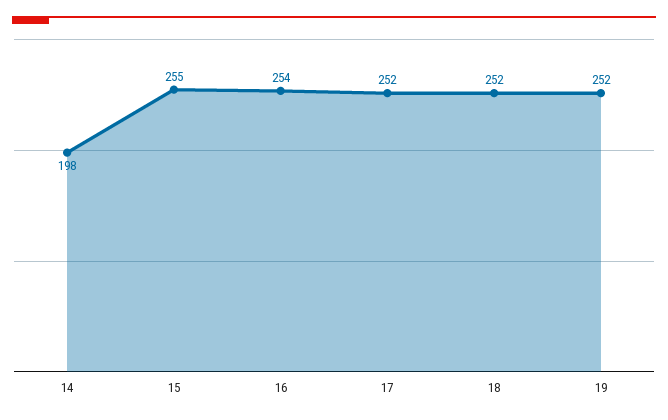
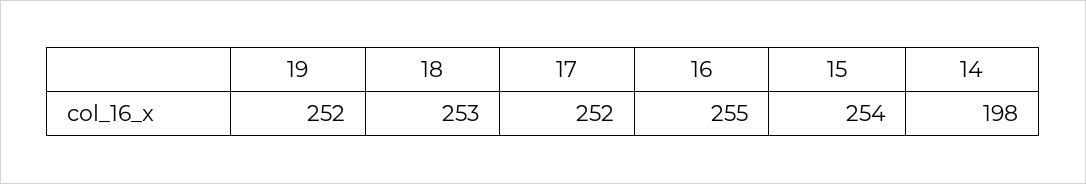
15: 255 -> 254
16: 254 -> 255
18: 252 -> 253

